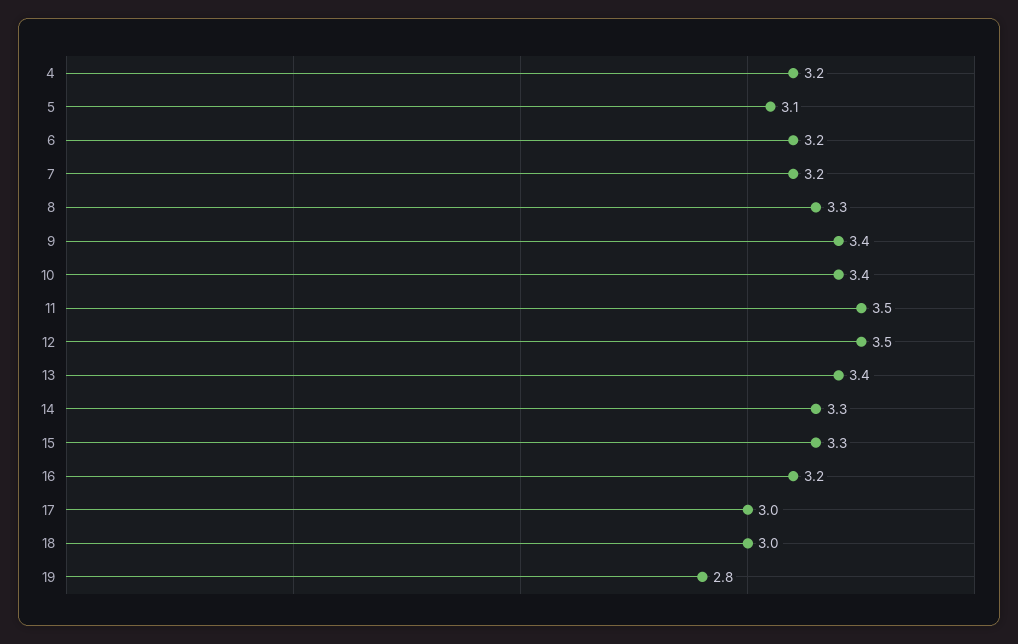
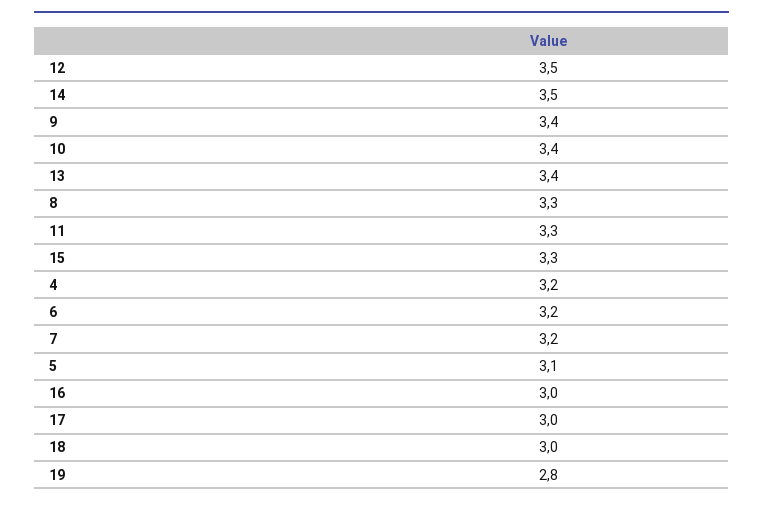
11: 3.5 -> 3.3
14: 3.3 -> 3.5
16: 3.2 -> 3

